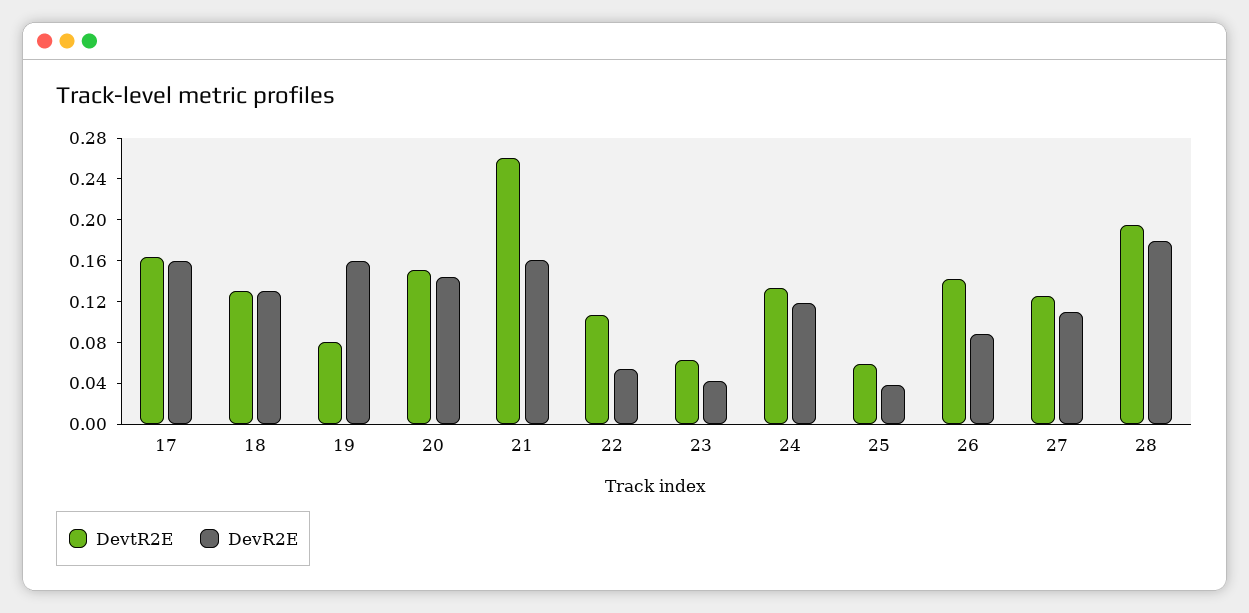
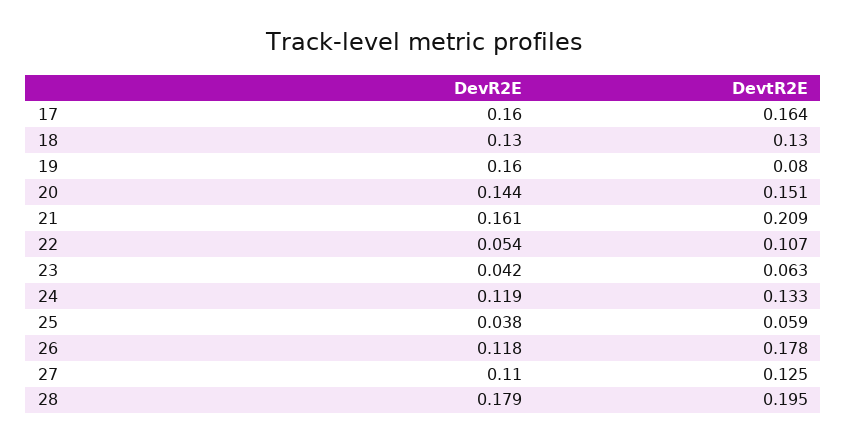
DevtR2E, 21: 0.26 -> 0.209
DevtR2E, 26: 0.14 -> 0.178
DevR2E, 26: 0.09 -> 0.118

